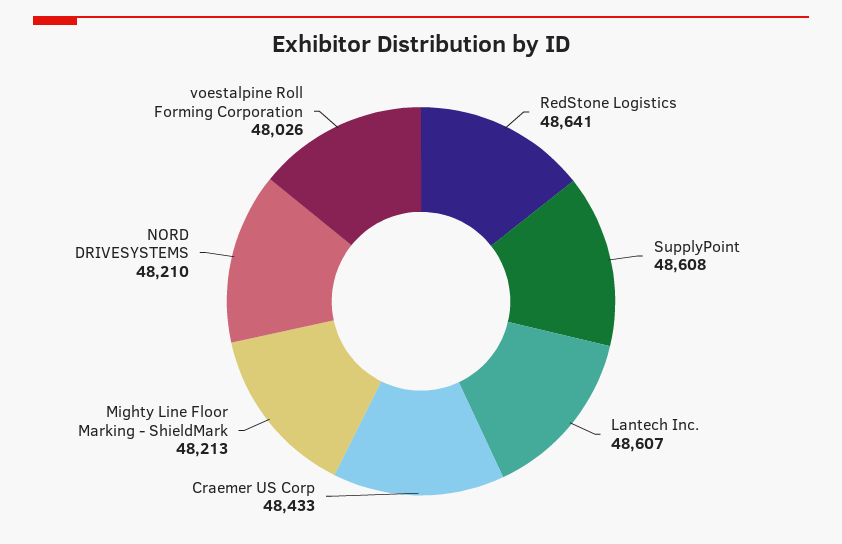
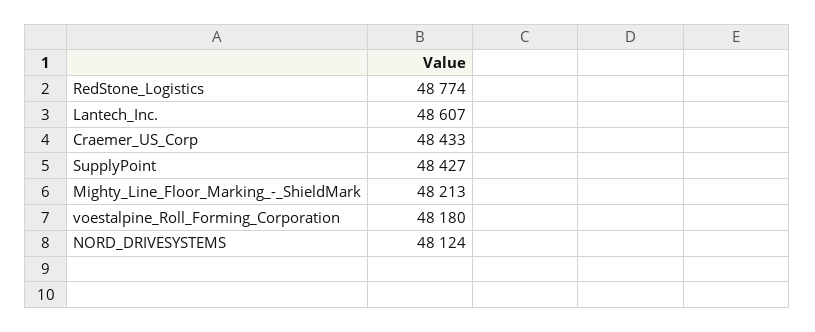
RedStone Logistics: 48641 -> 48774
SupplyPoint: 48608 -> 48427
NORD DRIVESYSTEMS: 48210 -> 48124
voestalpine Roll Forming Corporation: 48026 -> 48180

